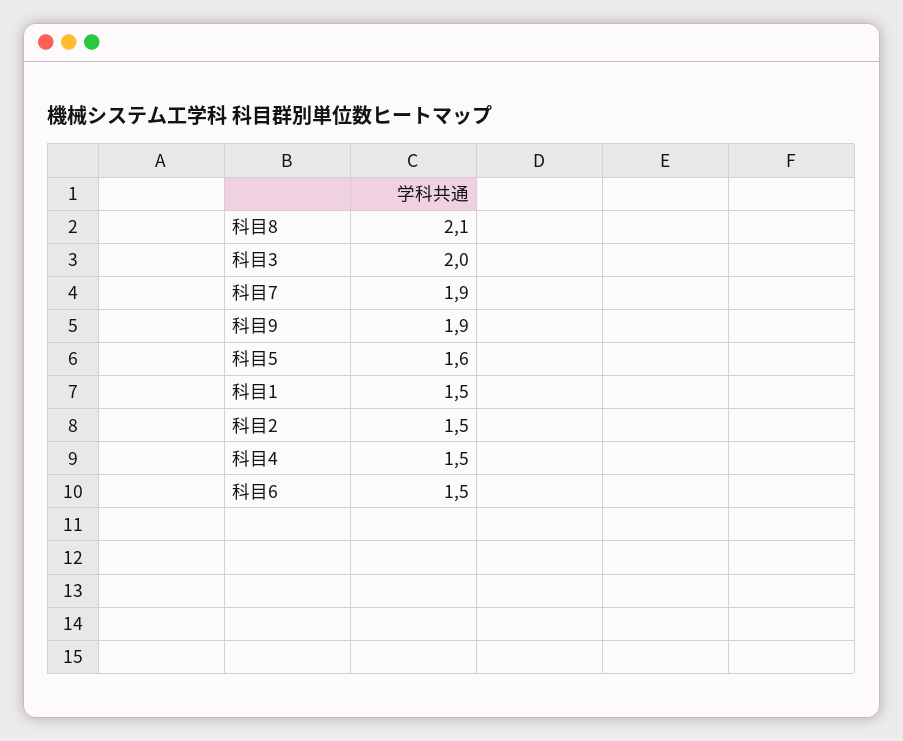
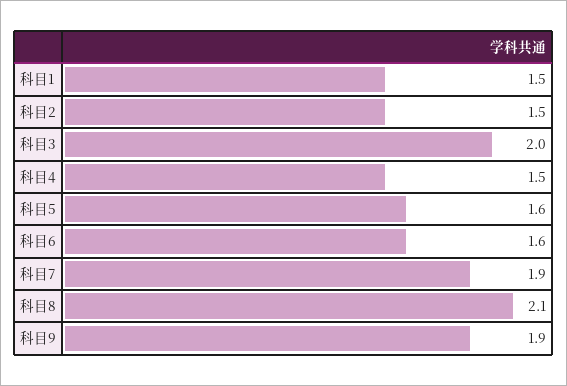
科目6: 1.5 -> 1.6

